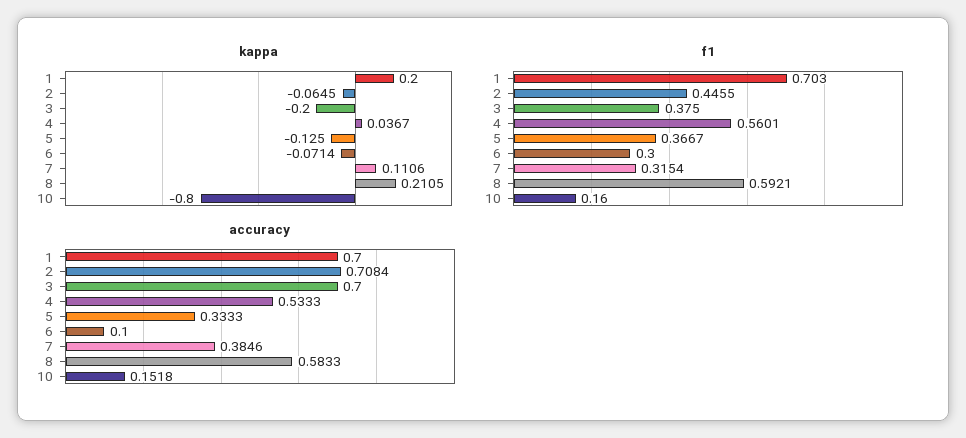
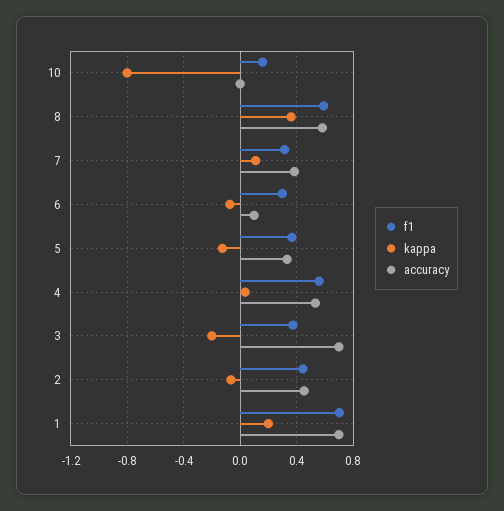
kappa, 8: 0.2105 -> 0.35
accuracy, 2: 0.7084 -> 0.45
accuracy, 10: 0.1518 -> 0

